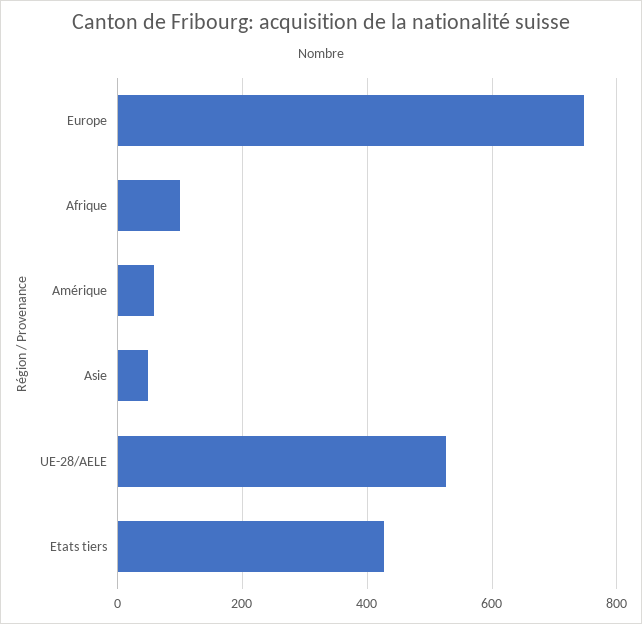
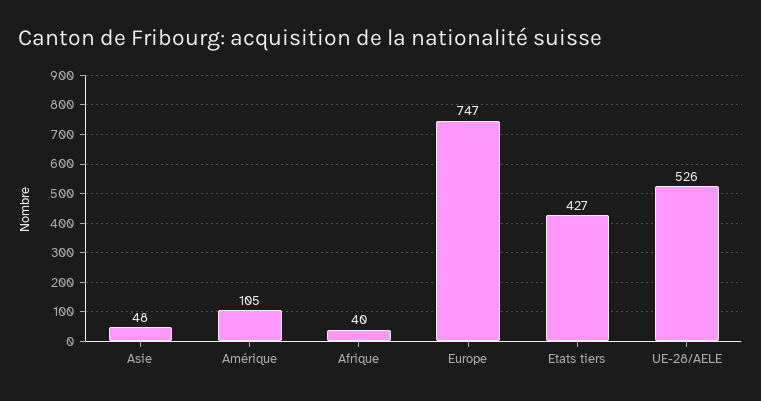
Afrique: 100 -> 40
Amérique: 60 -> 105

